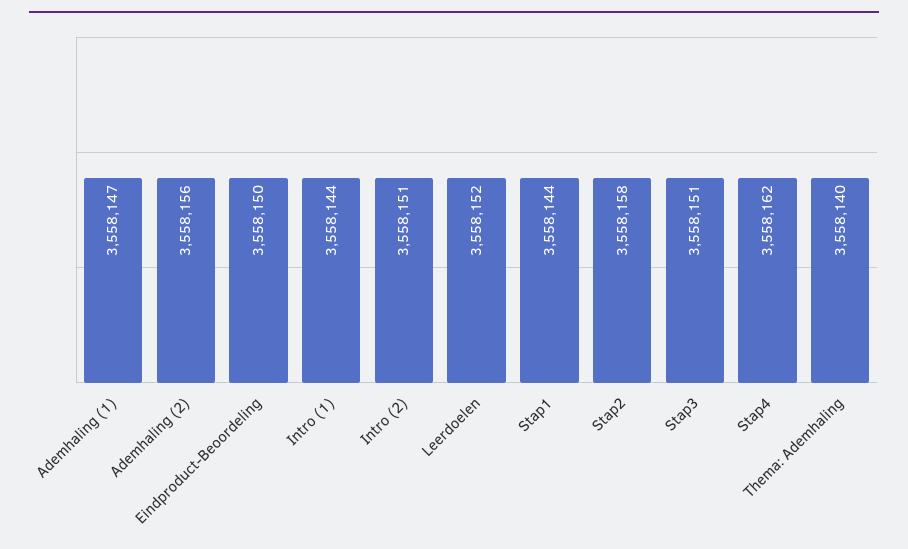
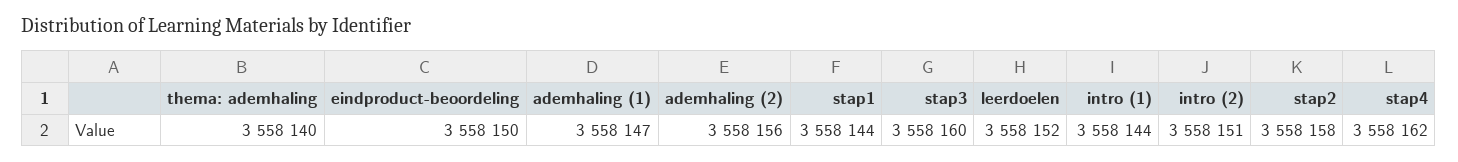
Stap3: 3558151 -> 3558160

